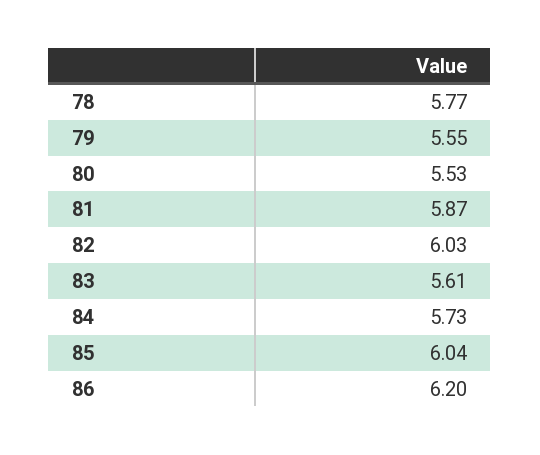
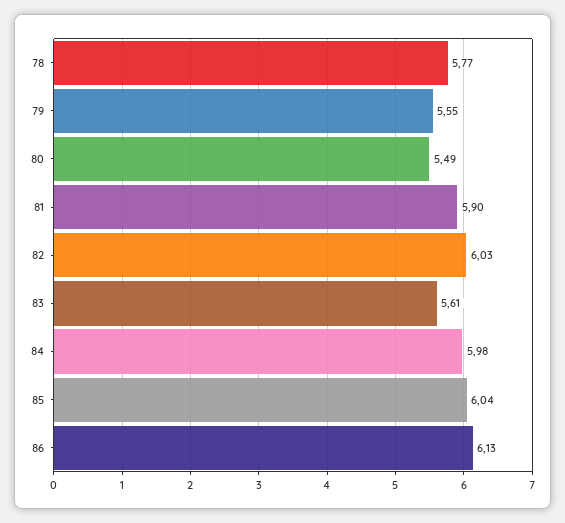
80: 5.53 -> 5.49
81: 5.87 -> 5.9
84: 5.73 -> 5.98
86: 6.2 -> 6.13

